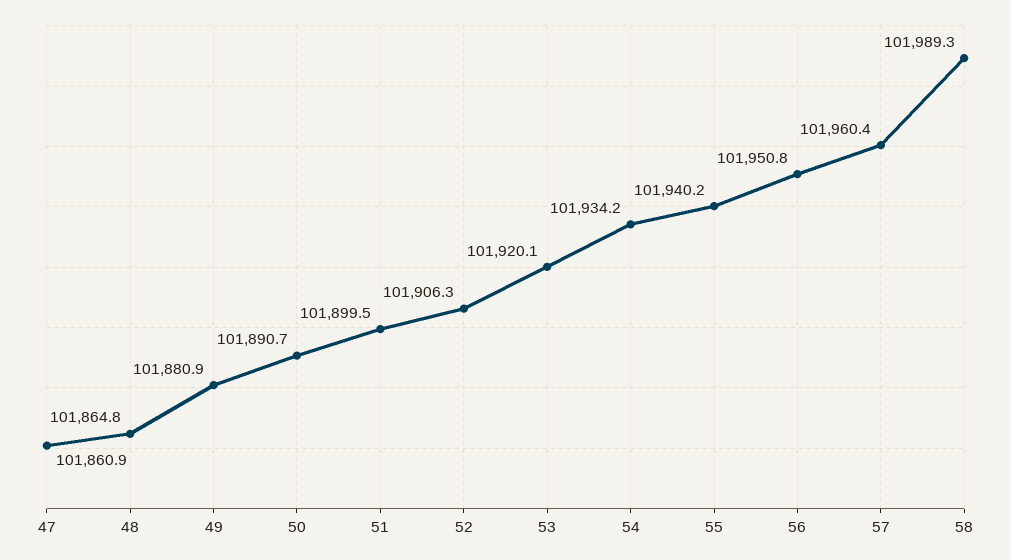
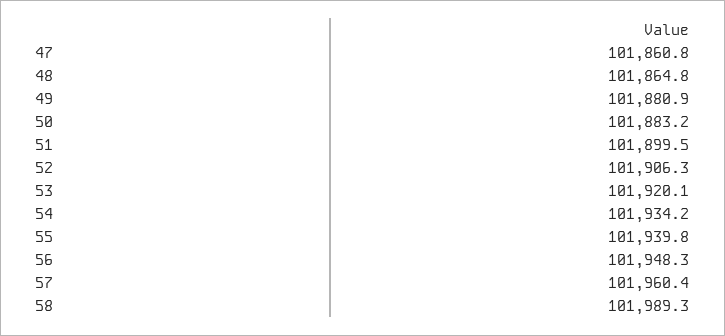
47: 101860.9 -> 101860.8
50: 101890.7 -> 101883.2
55: 101940.2 -> 101939.8
56: 101950.8 -> 101948.3

